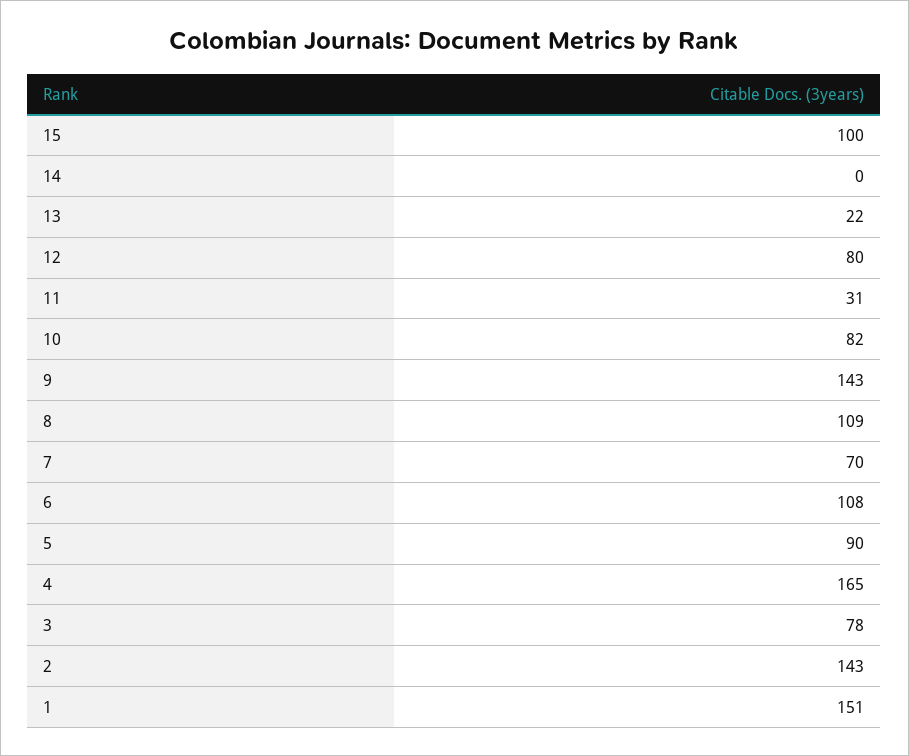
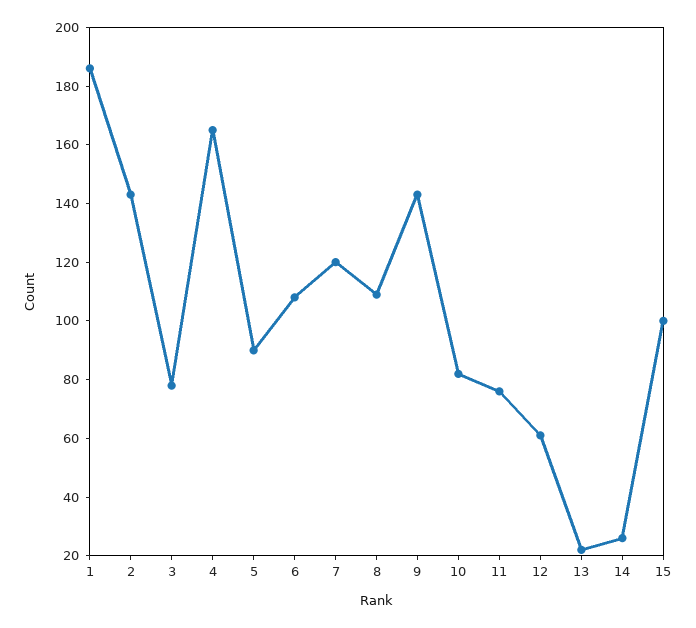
14: 0 -> 25
12: 80 -> 60
11: 31 -> 75
7: 70 -> 120
1: 151 -> 185

